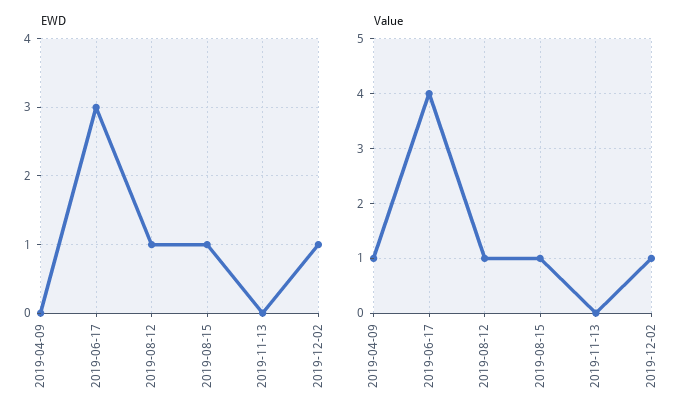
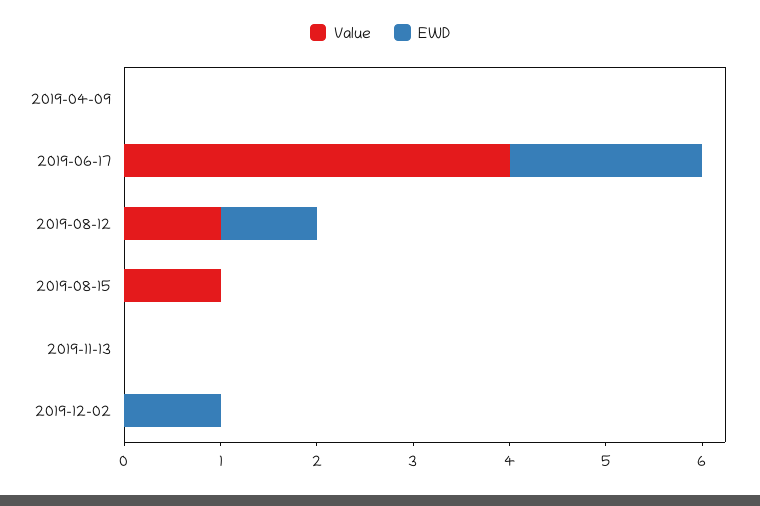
EWD, 2019-06-17: 3 -> 2
EWD, 2019-08-15: 1 -> 0
Value, 2019-04-09: 1 -> 0
Value, 2019-12-02: 1 -> 0

